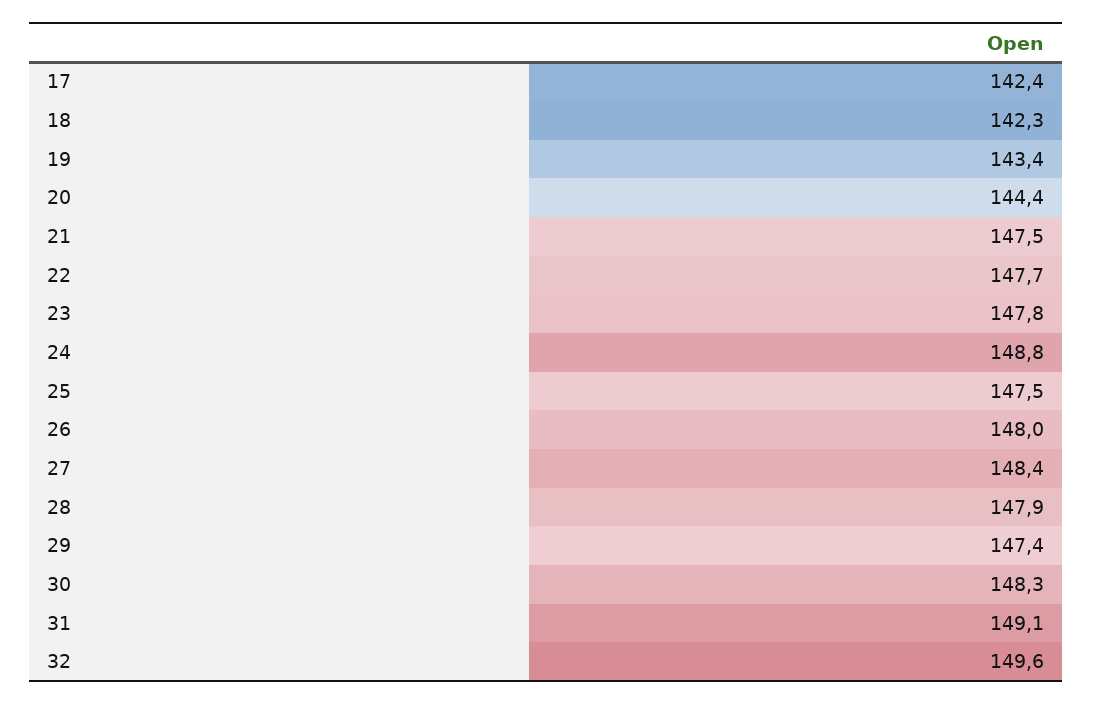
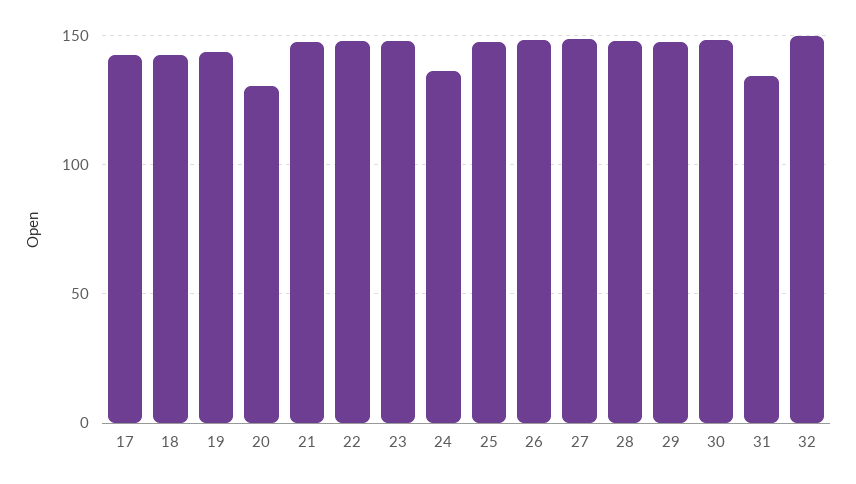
20: 144.4 -> 130
24: 148.8 -> 135
31: 149.1 -> 135

